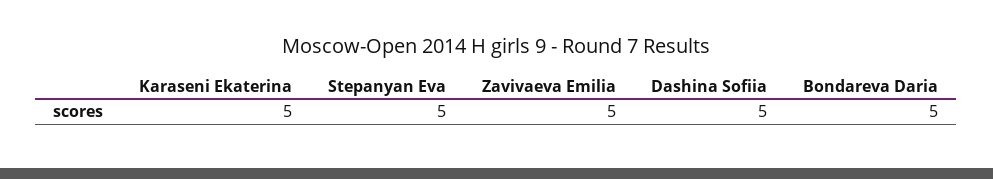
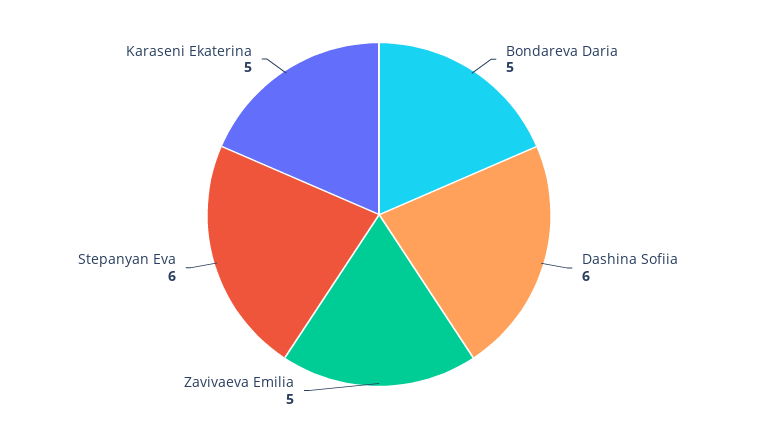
Stepanyan Eva: 5 -> 6
Dashina Sofiia: 5 -> 6

